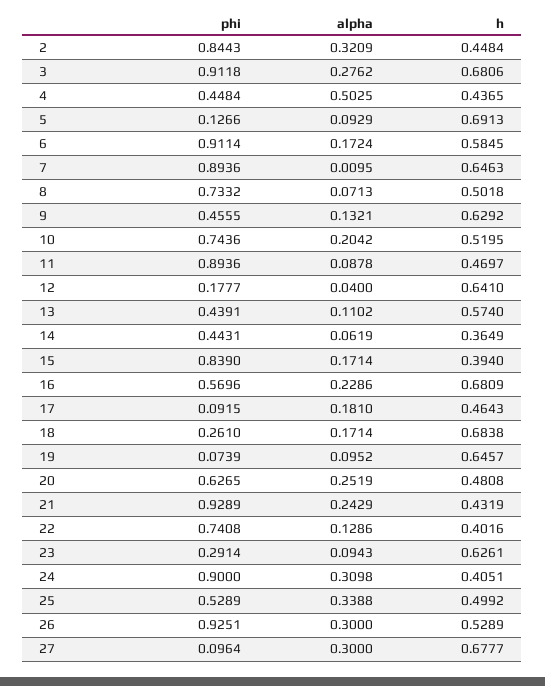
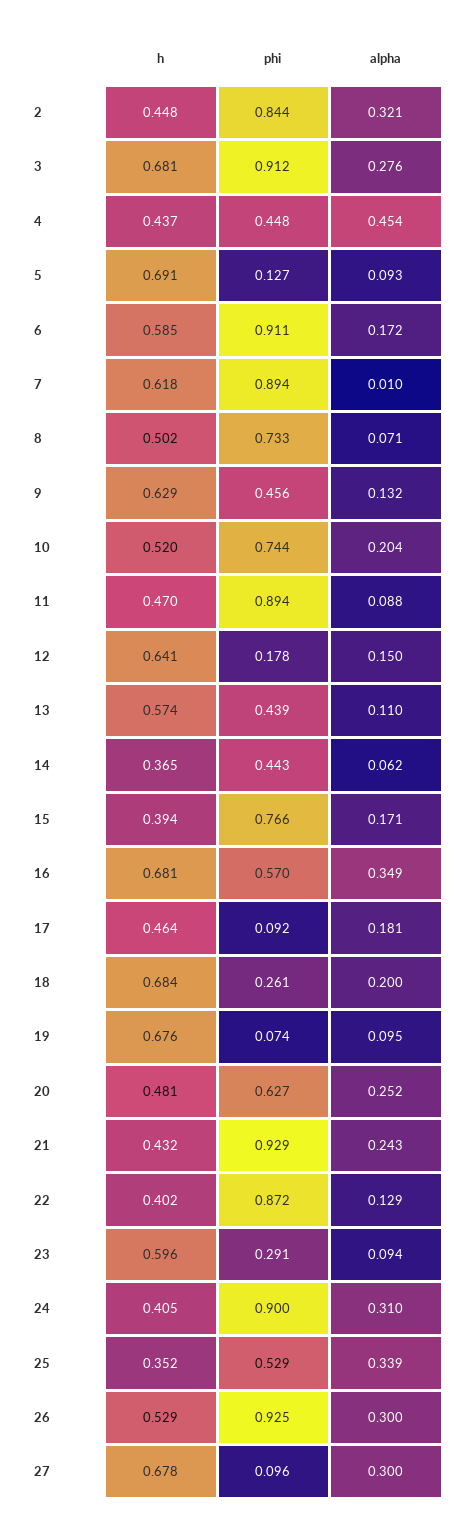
alpha, 4: 0.5025 -> 0.454
h, 7: 0.6463 -> 0.618
alpha, 12: 0.04 -> 0.15
phi, 15: 0.839 -> 0.766
alpha, 16: 0.2286 -> 0.349
alpha, 18: 0.1714 -> 0.2
h, 19: 0.6457 -> 0.676
phi, 22: 0.7408 -> 0.872
h, 23: 0.6261 -> 0.596
h, 25: 0.4992 -> 0.352

